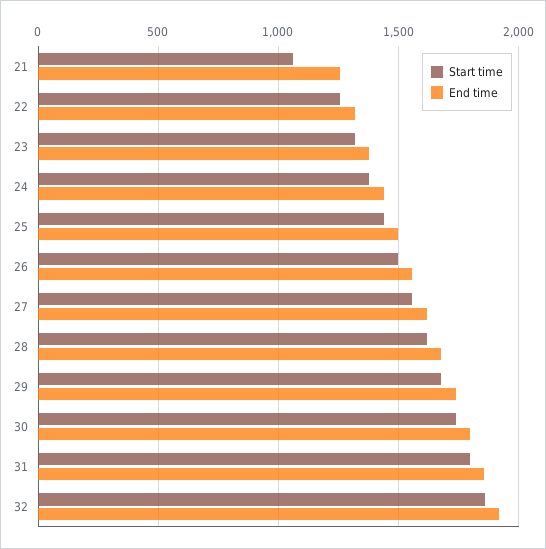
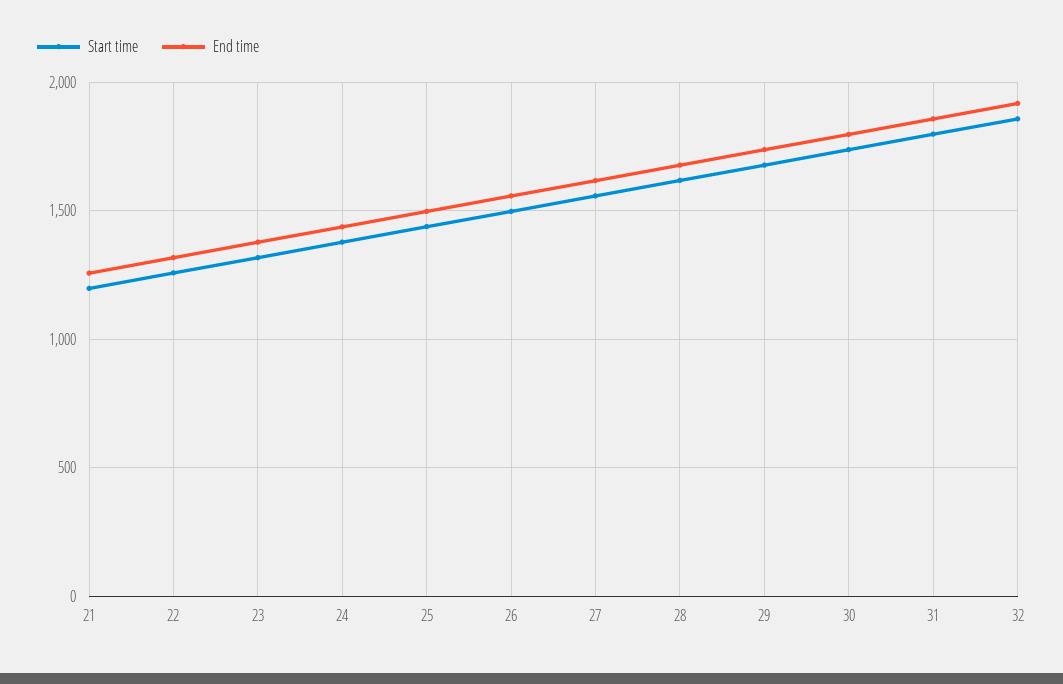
Start time, 21: 1050 -> 1200

